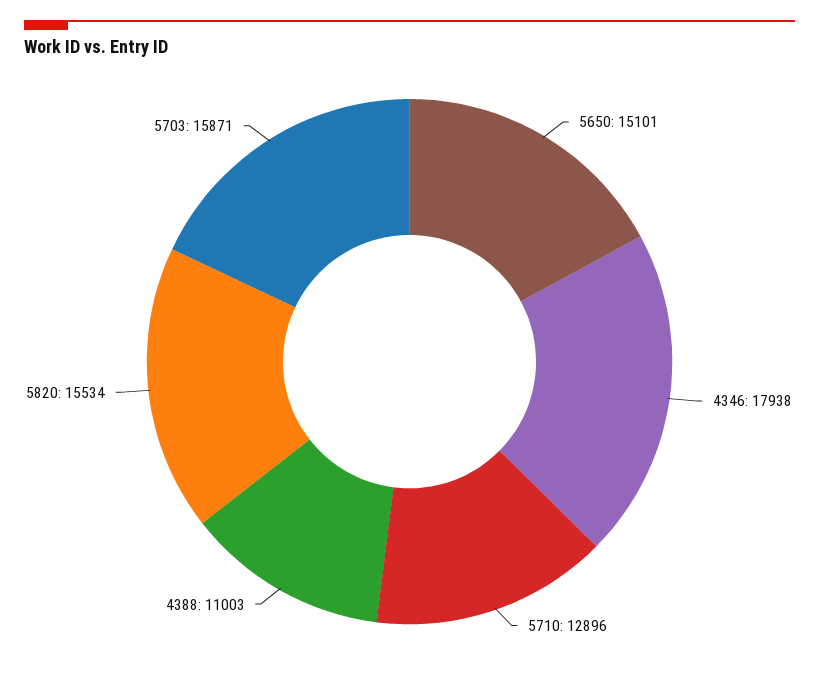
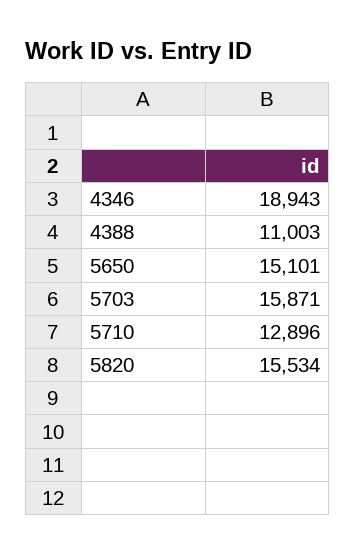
4346: 17938 -> 18943

